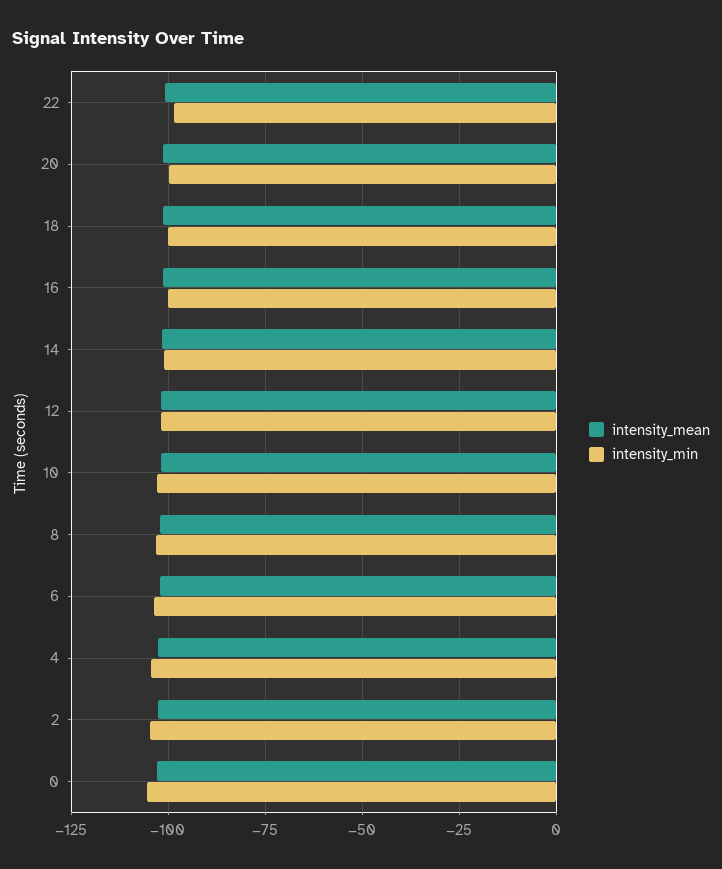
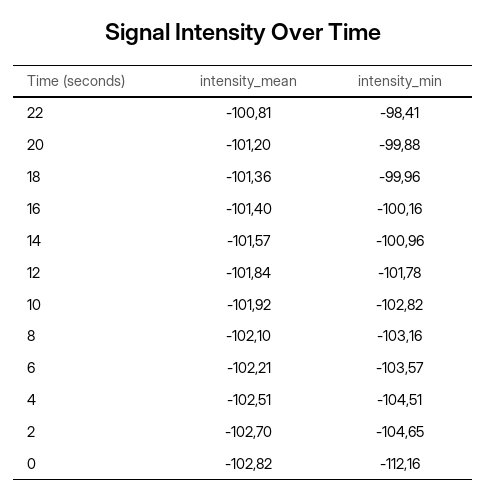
intensity_min, 0: -105 -> -112.16

